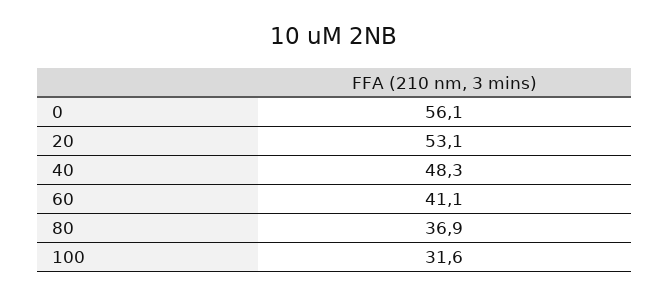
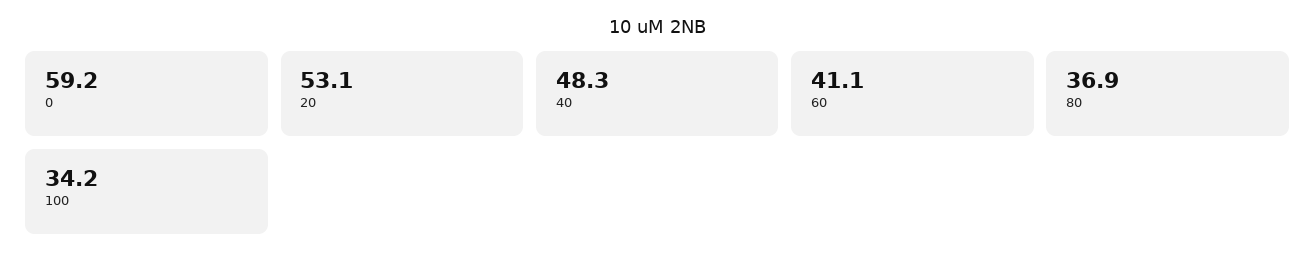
0: 56.1 -> 59.2
100: 31.6 -> 34.2

